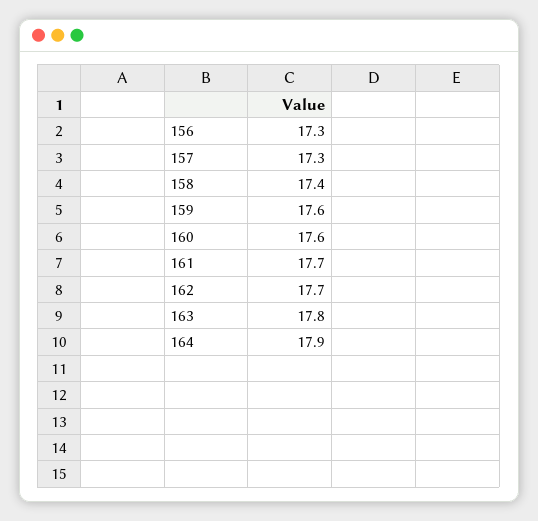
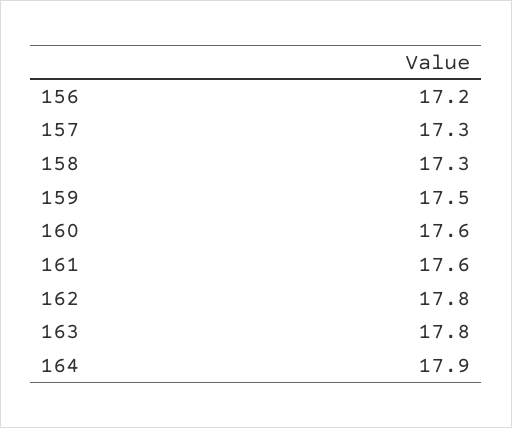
156: 17.3 -> 17.2
158: 17.4 -> 17.3
159: 17.6 -> 17.5
161: 17.7 -> 17.6
162: 17.7 -> 17.8

